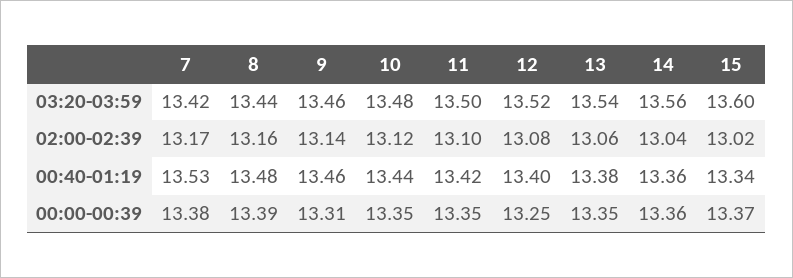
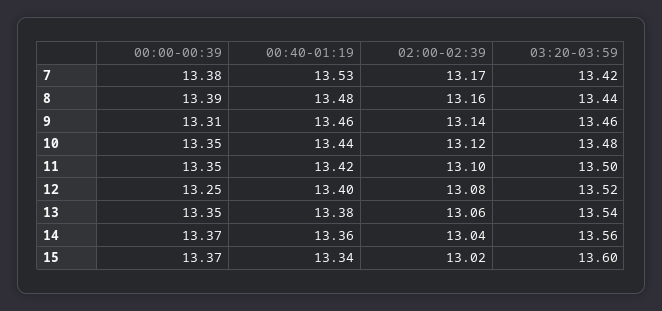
14, 00:00-00:39: 13.36 -> 13.37

